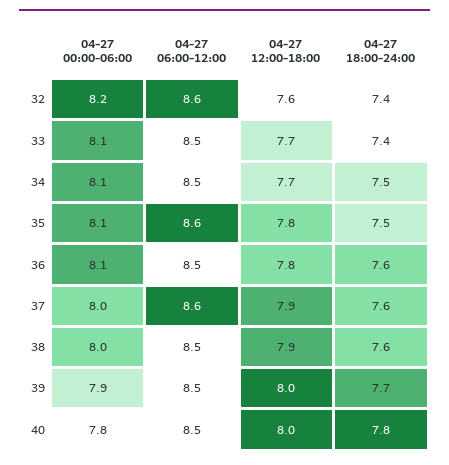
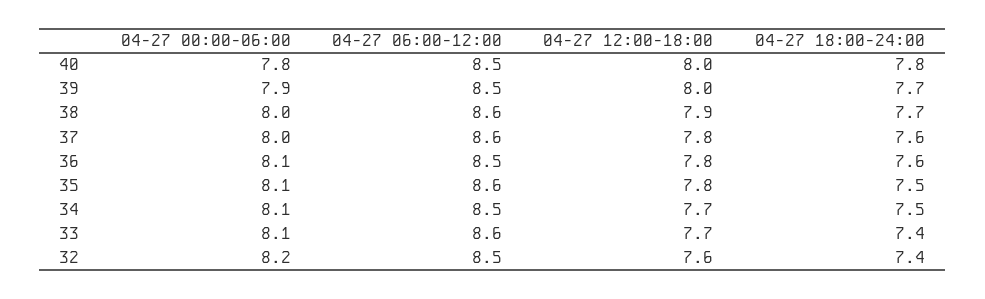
04-27 06:00-12:00, 32: 8.6 -> 8.5
04-27 06:00-12:00, 33: 8.5 -> 8.6
04-27 12:00-18:00, 37: 7.9 -> 7.8
04-27 06:00-12:00, 38: 8.5 -> 8.6
04-27 18:00-24:00, 38: 7.6 -> 7.7

